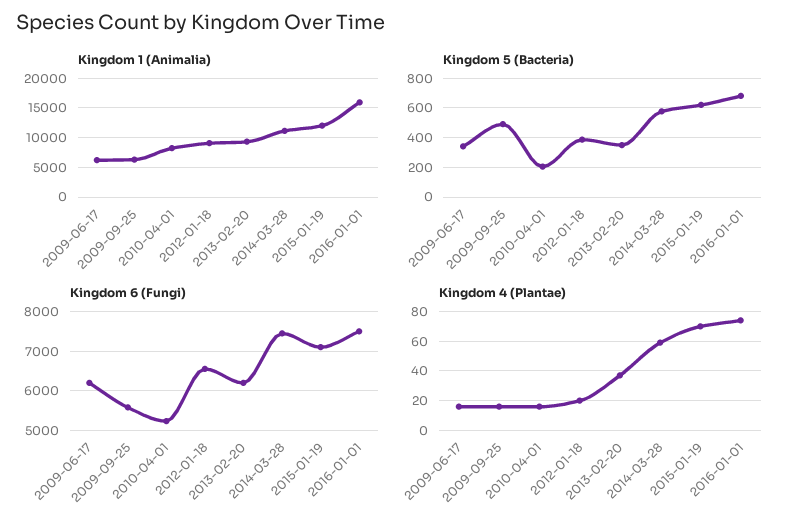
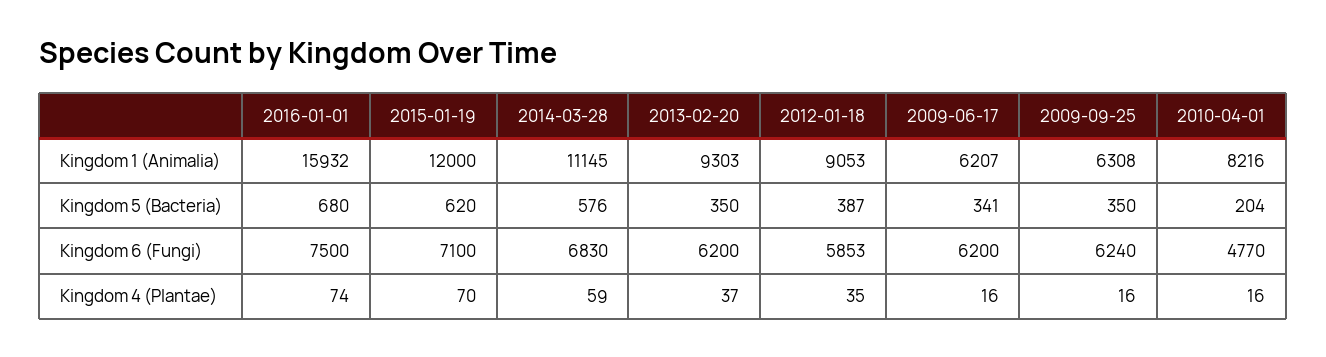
Kingdom 5 (Bacteria), 2009-09-25: 500 -> 350
Kingdom 6 (Fungi), 2009-09-25: 5600 -> 6240
Kingdom 6 (Fungi), 2010-04-01: 5200 -> 4770
Kingdom 6 (Fungi), 2012-01-18: 6600 -> 5853
Kingdom 6 (Fungi), 2014-03-28: 7400 -> 6830
Kingdom 4 (Plantae), 2012-01-18: 20 -> 35

